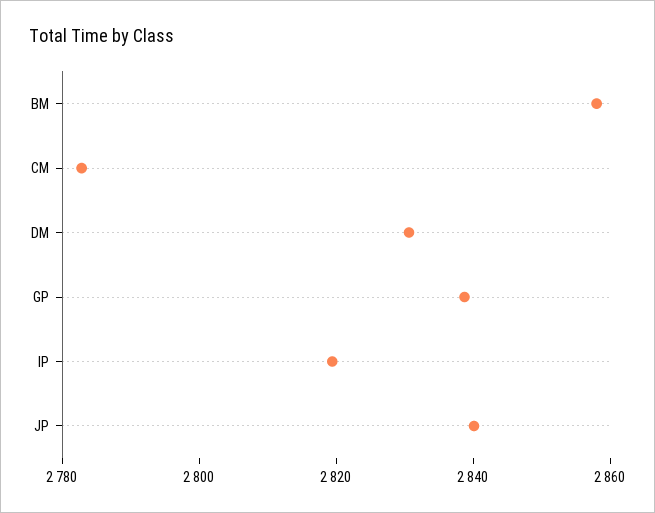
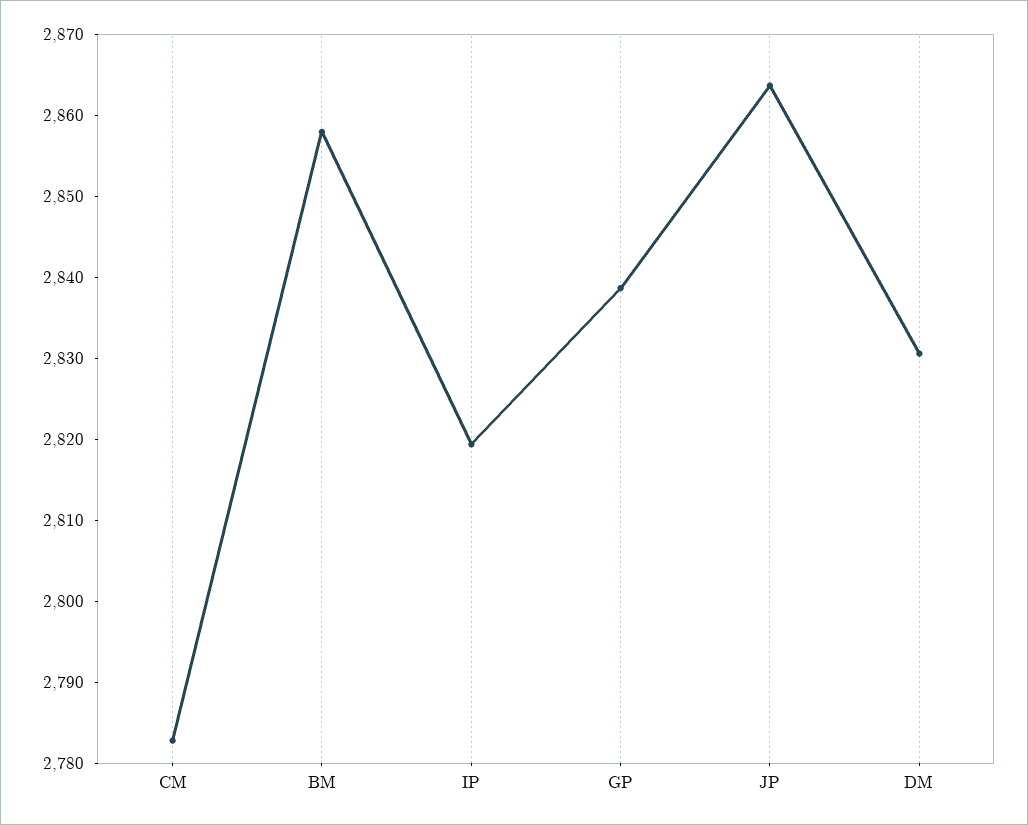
JP: 2840 -> 2864

